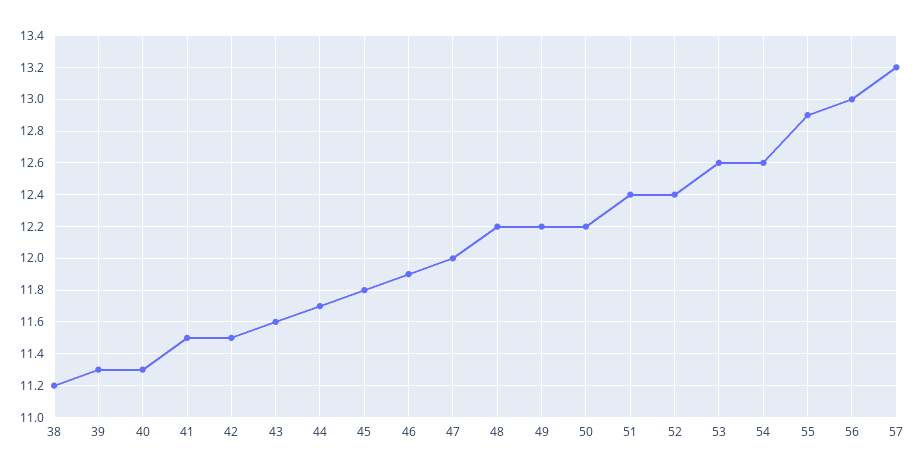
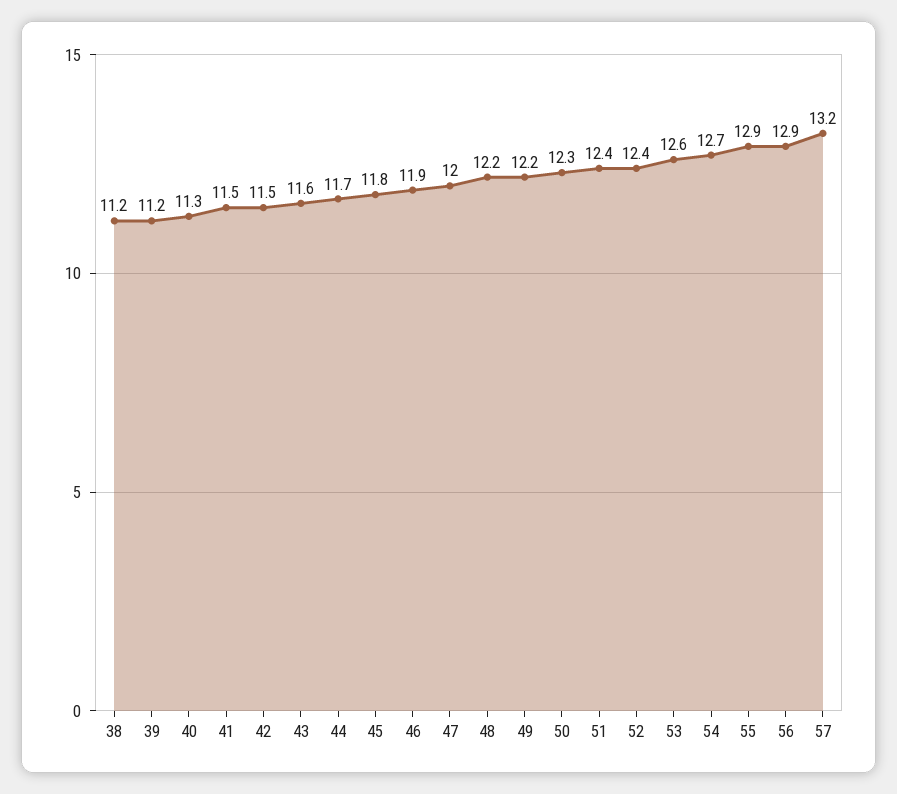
39: 11.3 -> 11.2
50: 12.2 -> 12.3
54: 12.6 -> 12.7
56: 13 -> 12.9

